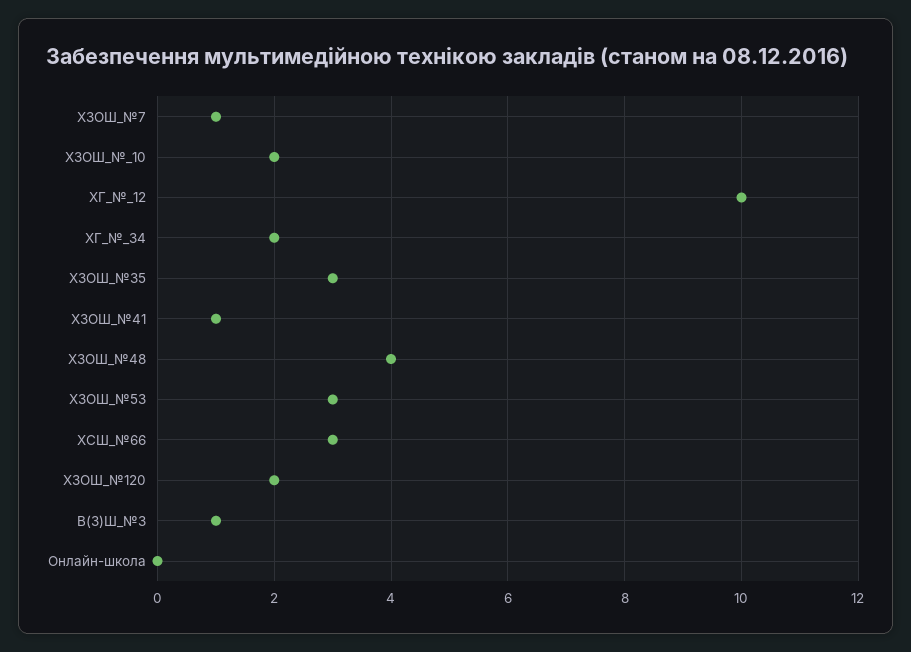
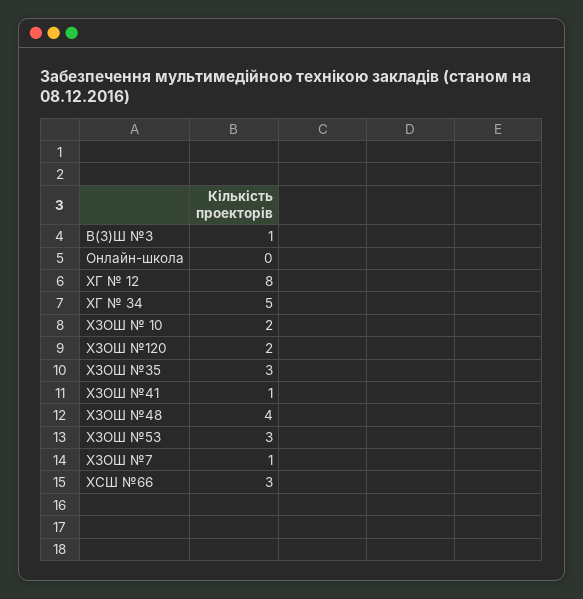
ХГ_№_12: 10 -> 8
ХГ_№_34: 2 -> 5

